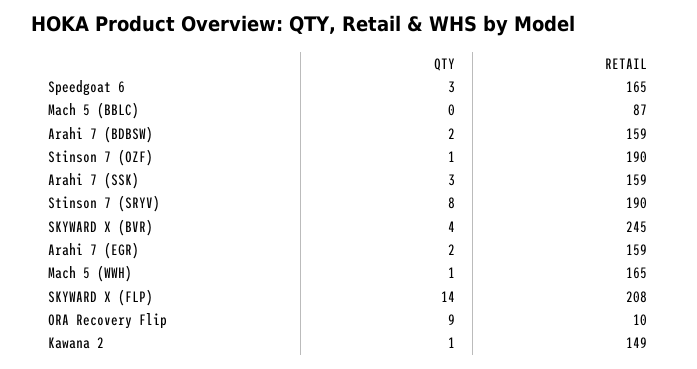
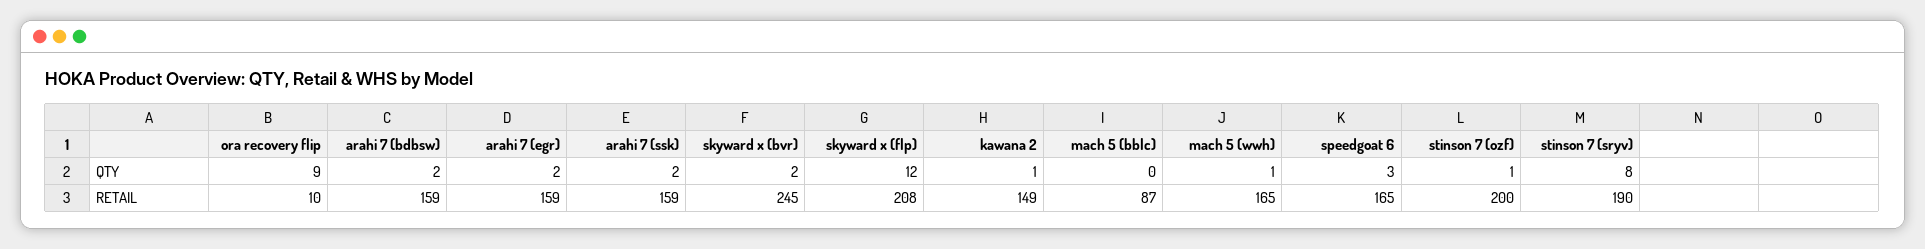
RETAIL, Stinson 7 (OZF): 190 -> 200
QTY, Arahi 7 (SSK): 3 -> 2
QTY, SKYWARD X (BVR): 4 -> 2
QTY, SKYWARD X (FLP): 14 -> 12

